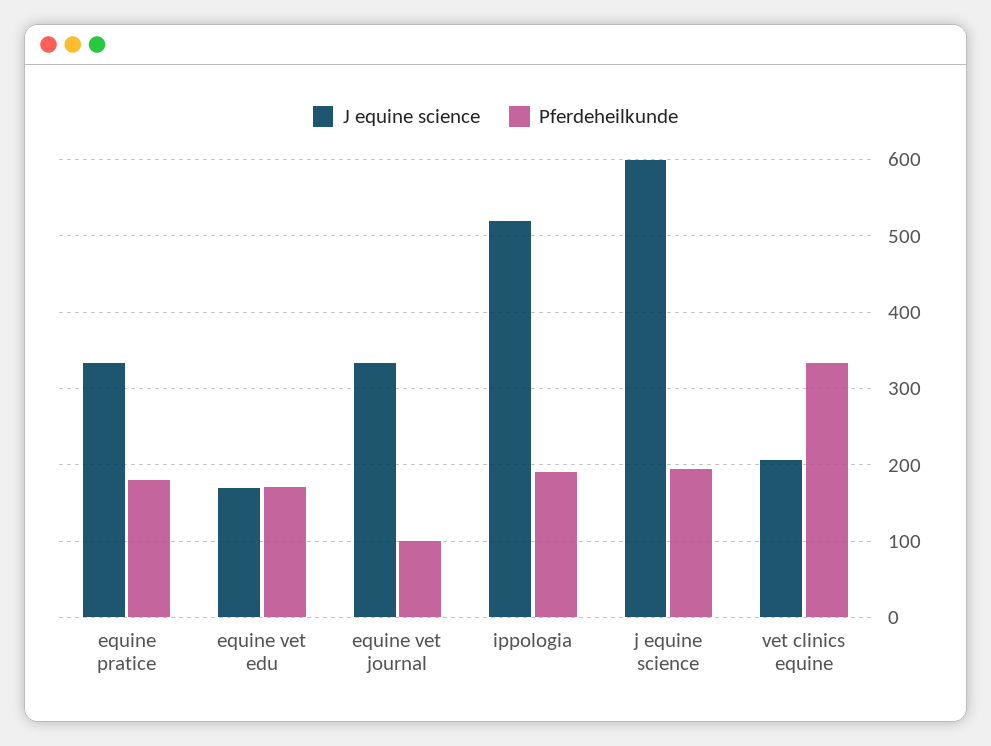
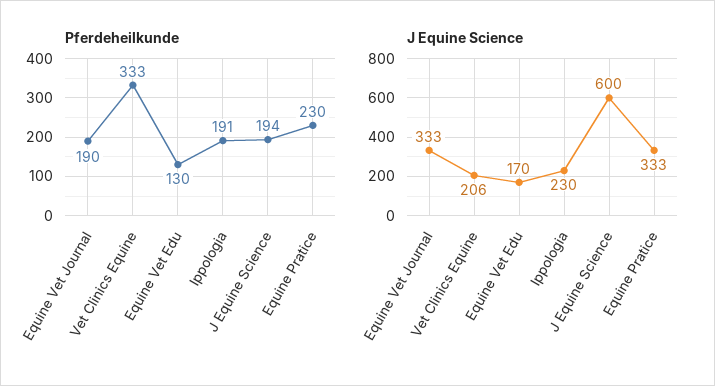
Pferdeheilkunde, equine pratice: 180 -> 230
Pferdeheilkunde, equine vet edu: 170 -> 130
Pferdeheilkunde, equine vet journal: 100 -> 190
J equine science, ippologia: 520 -> 230

